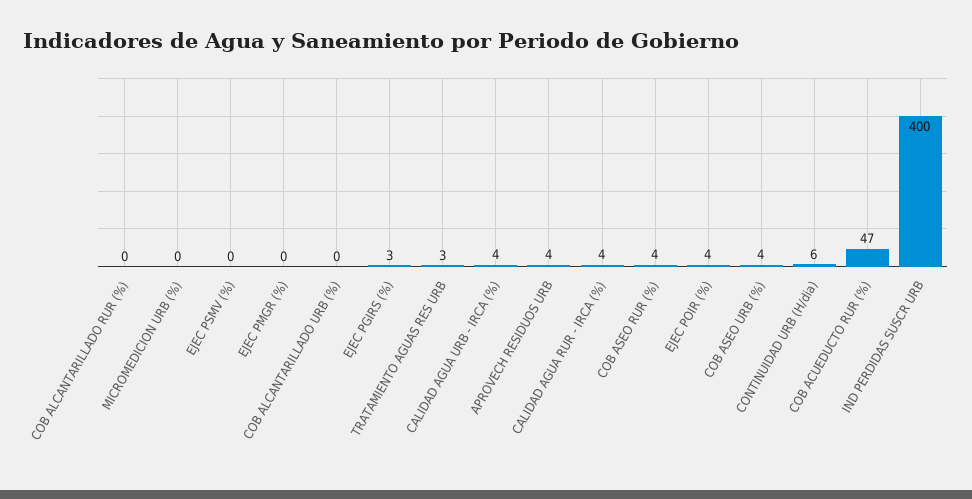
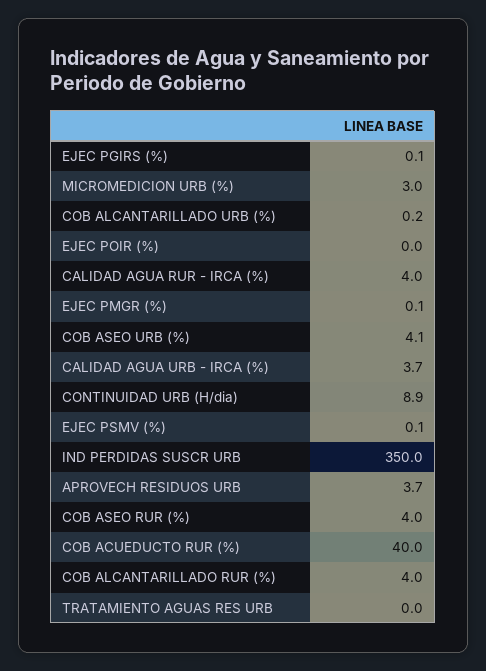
COB ALCANTARILLADO RUR (%): 0 -> 4
MICROMEDICION URB (%): 0 -> 3
EJEC PGIRS (%): 3 -> 0.1
TRATAMIENTO AGUAS RES URB: 3 -> 0
EJEC POIR (%): 4 -> 0
CONTINUIDAD URB (H/dia): 6 -> 8.9
COB ACUEDUCTO RUR (%): 47 -> 40
IND PERDIDAS SUSCR URB: 400 -> 350

